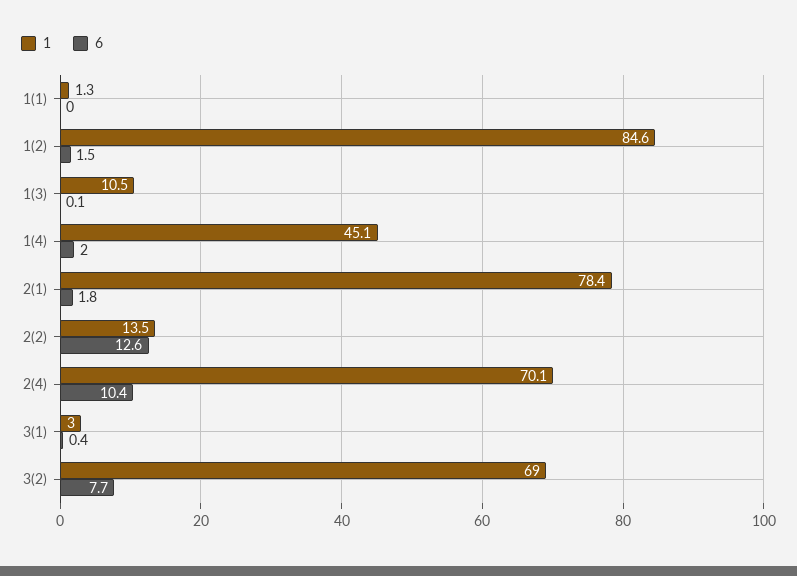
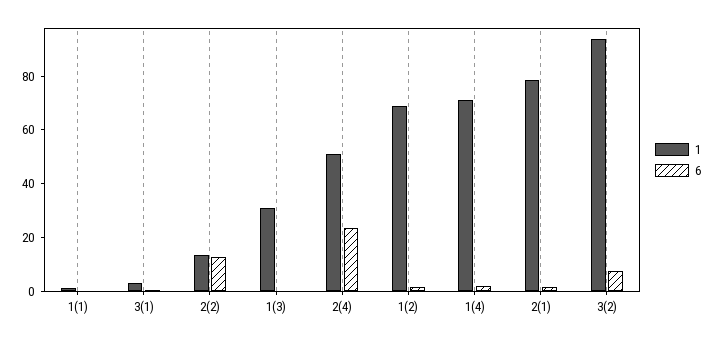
1, 1(2): 84.6 -> 70
1, 1(3): 10.5 -> 30
1, 1(4): 45.1 -> 70
1, 2(4): 70.1 -> 50
6, 2(4): 10.4 -> 25
1, 3(2): 69 -> 95

